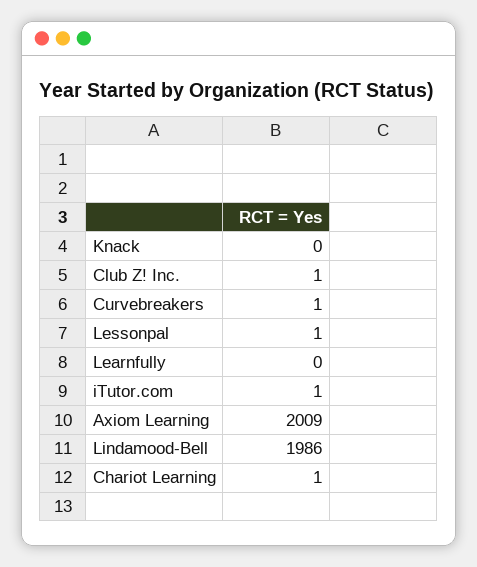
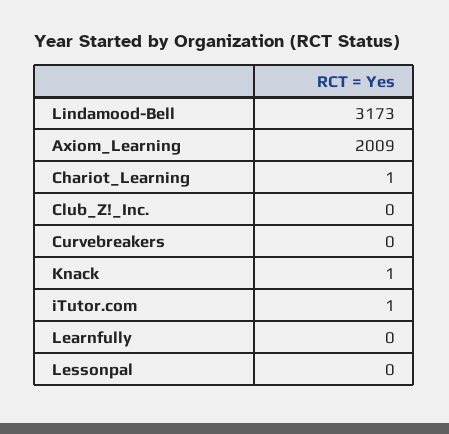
Knack: 0 -> 1
Club Z! Inc.: 1 -> 0
Curvebreakers: 1 -> 0
Lessonpal: 1 -> 0
Lindamood-Bell: 1986 -> 3173

